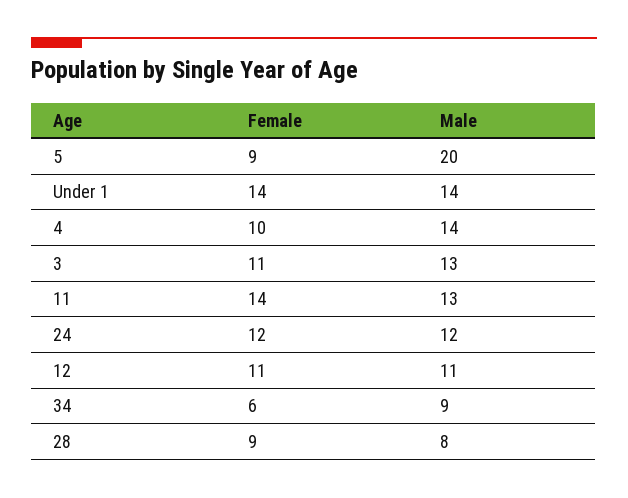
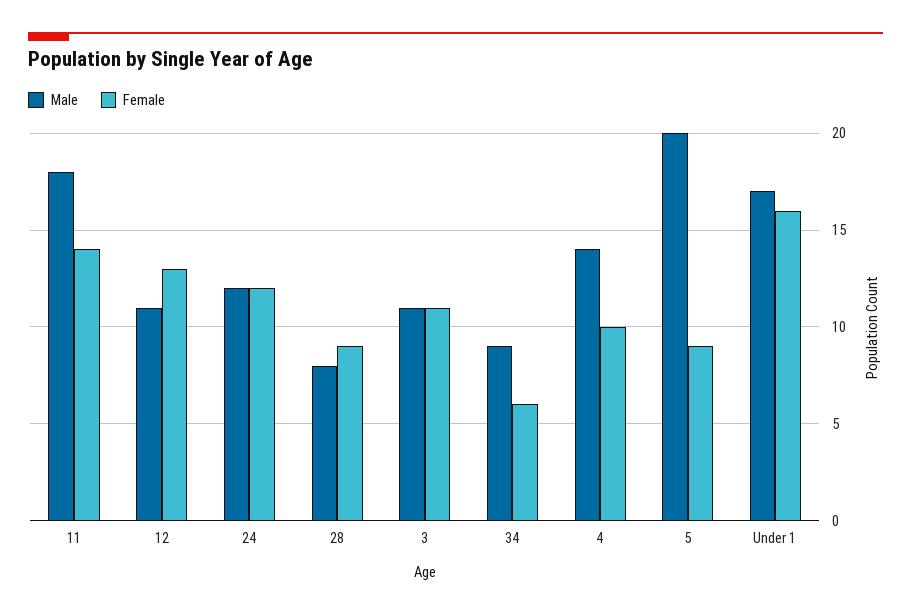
Female, Under 1: 14 -> 16
Male, Under 1: 14 -> 17
Male, 3: 13 -> 11
Male, 11: 13 -> 18
Female, 12: 11 -> 13

